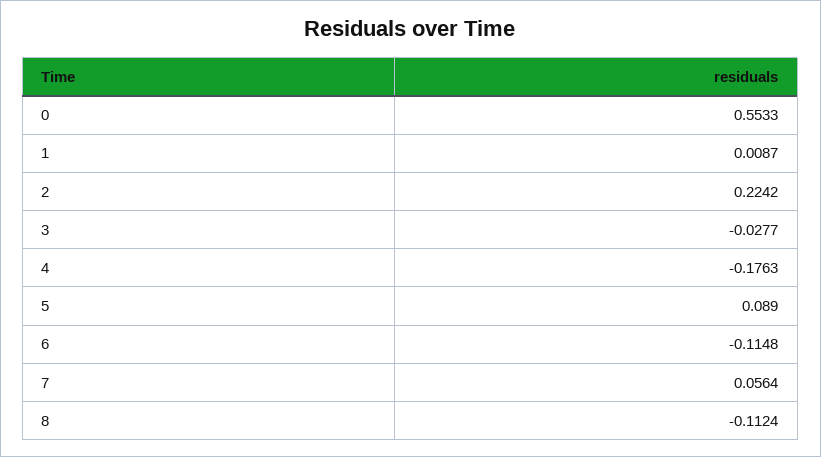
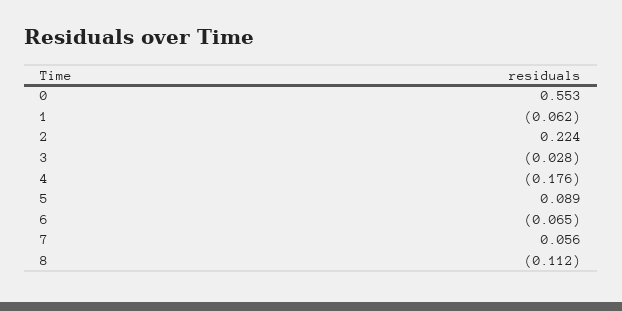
1: 0.0087 -> -0.062
6: -0.1148 -> -0.065

